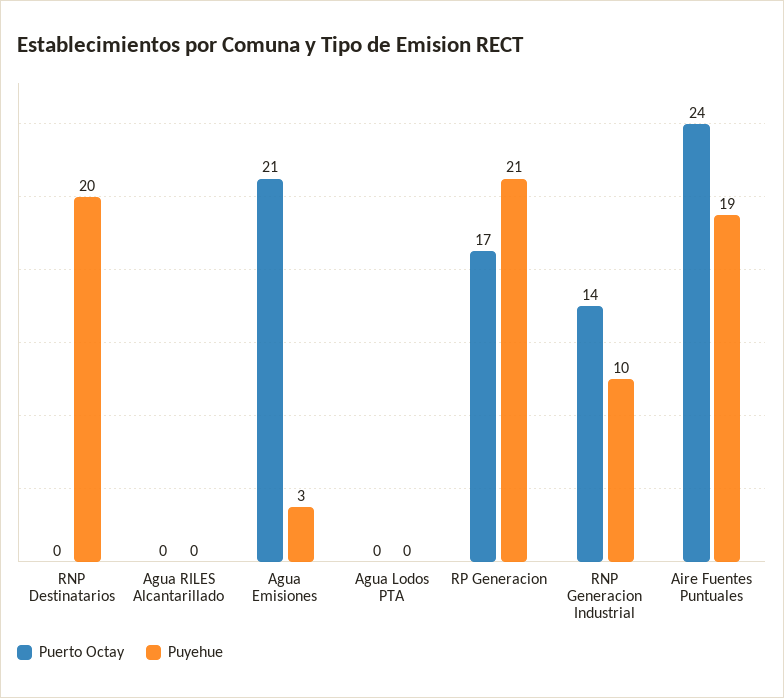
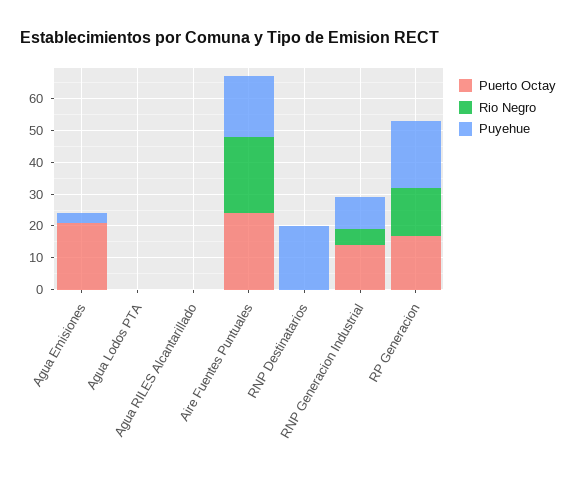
Rio Negro, Agua Emisiones: none -> 0
Rio Negro, Agua Lodos PTA: none -> 0
Rio Negro, Agua RILES Alcantarillado: none -> 0
Rio Negro, Aire Fuentes Puntuales: none -> 25
Rio Negro, RNP Destinatarios: none -> 0
Rio Negro, RNP Generacion Industrial: none -> 5
Rio Negro, RP Generacion: none -> 15

